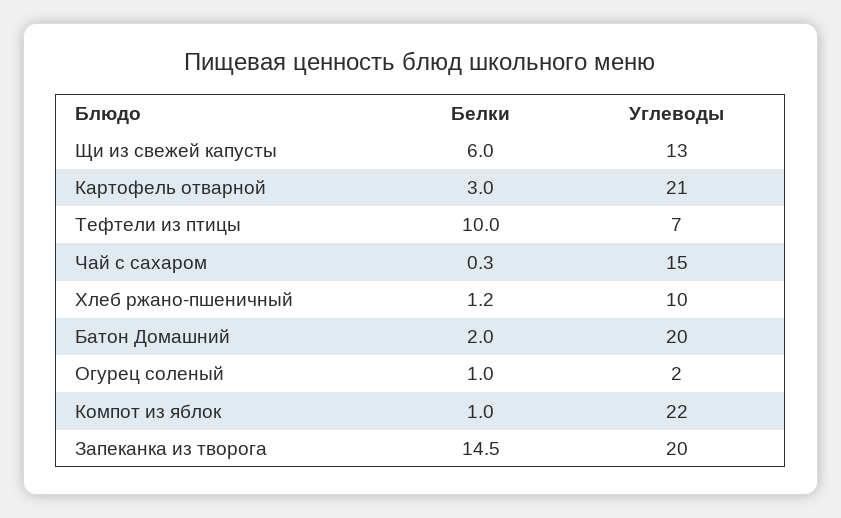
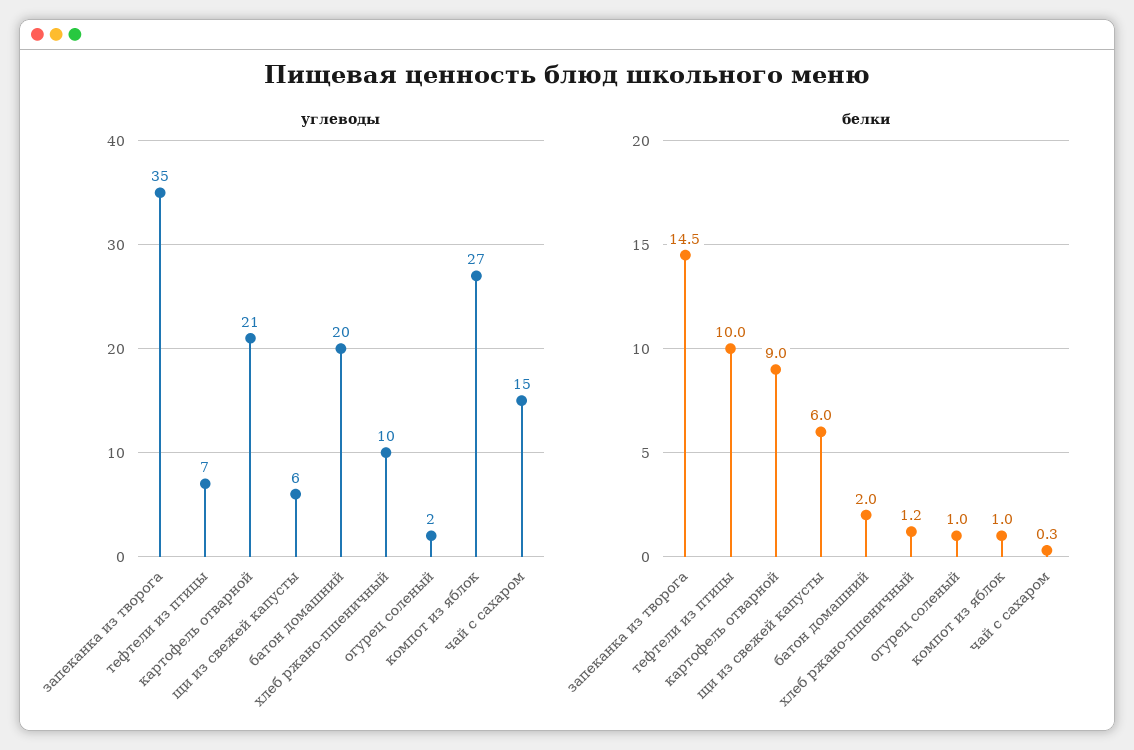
Углеводы, Щи из свежей капусты: 13 -> 6
Белки, Картофель отварной: 3 -> 9
Углеводы, Компот из яблок: 22 -> 27
Углеводы, Запеканка из творога: 20 -> 35

